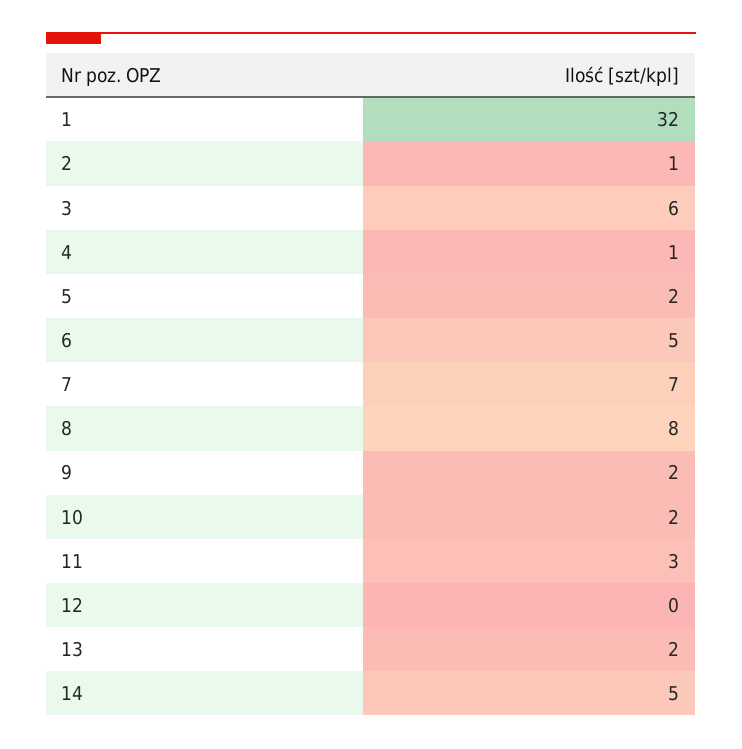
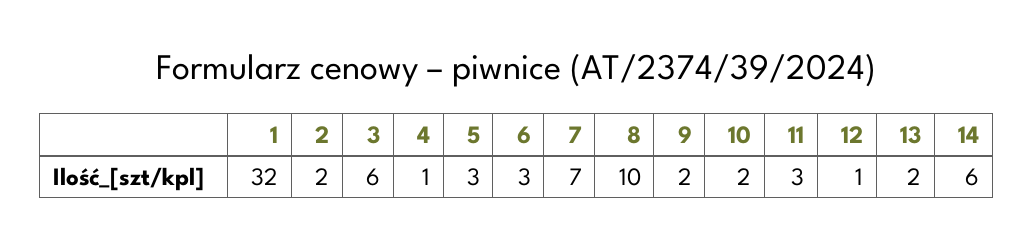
2: 1 -> 2
5: 2 -> 3
6: 5 -> 3
8: 8 -> 10
12: 0 -> 1
14: 5 -> 6

